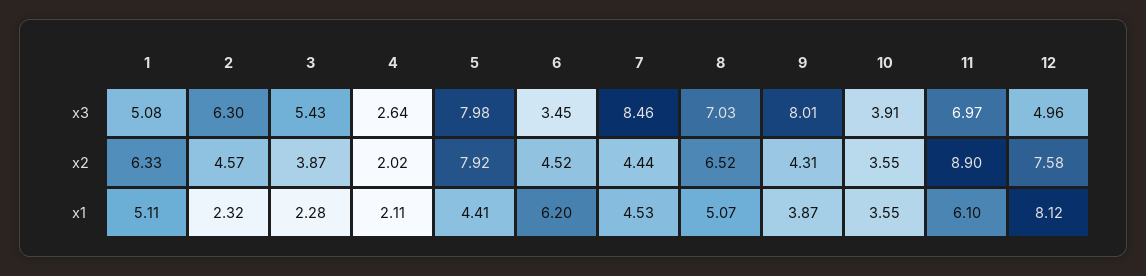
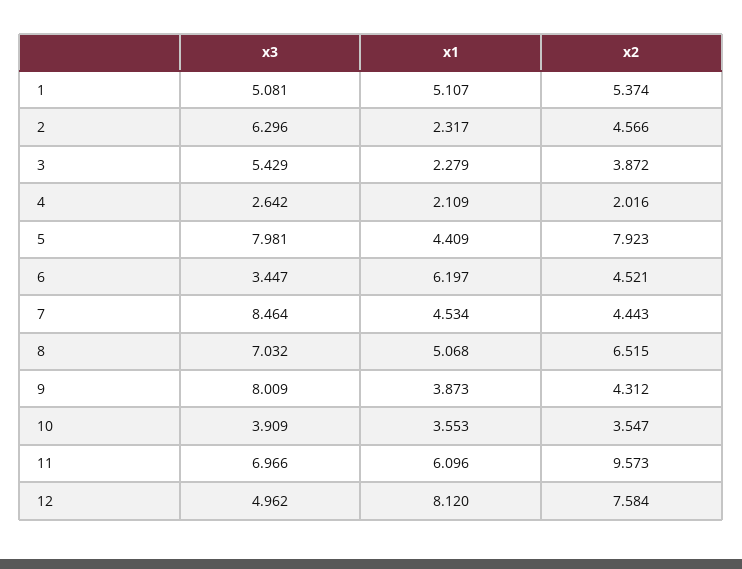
1, x2: 6.33 -> 5.374
11, x2: 8.9 -> 9.573

